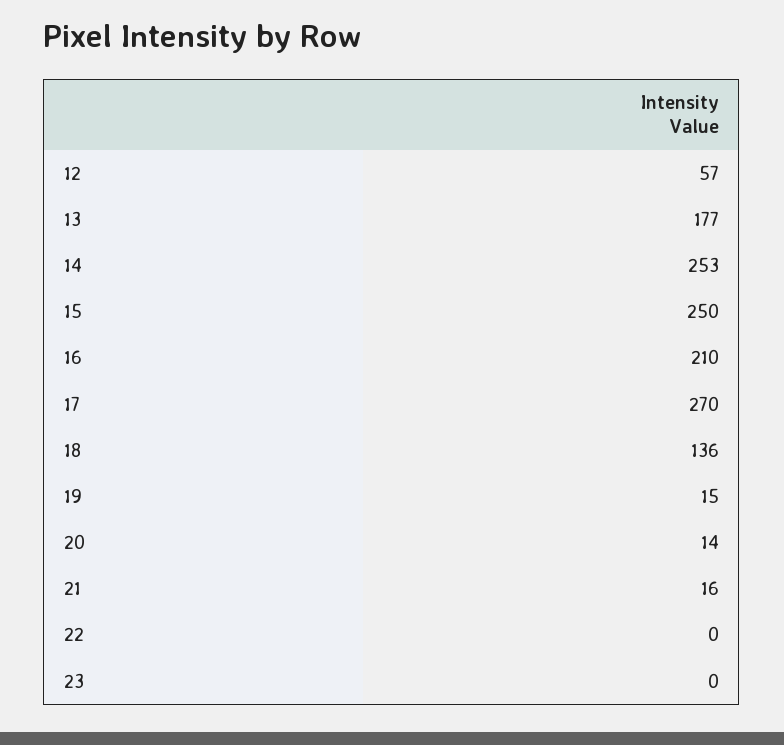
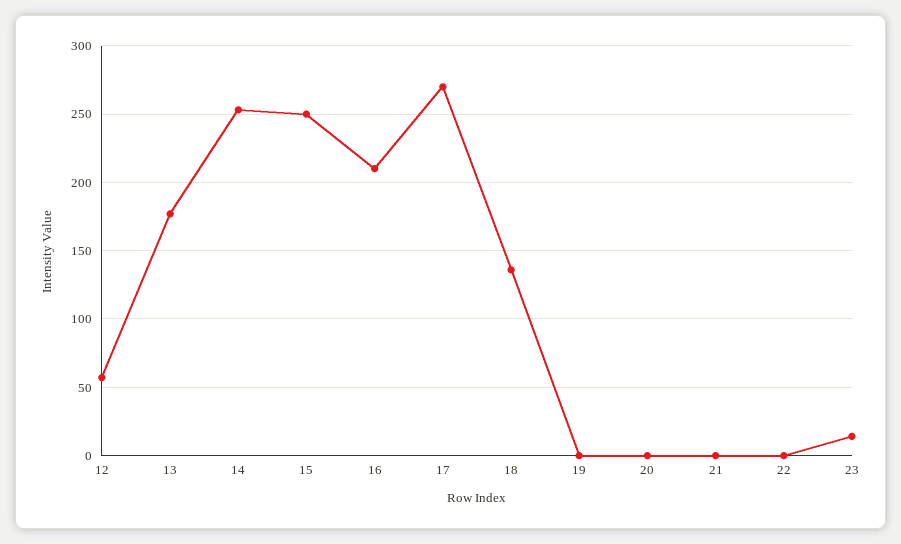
19: 15 -> 0
20: 14 -> 0
21: 16 -> 0
23: 0 -> 15

